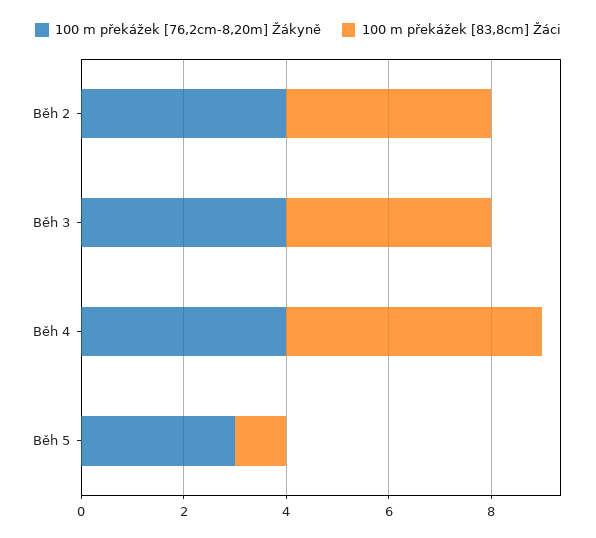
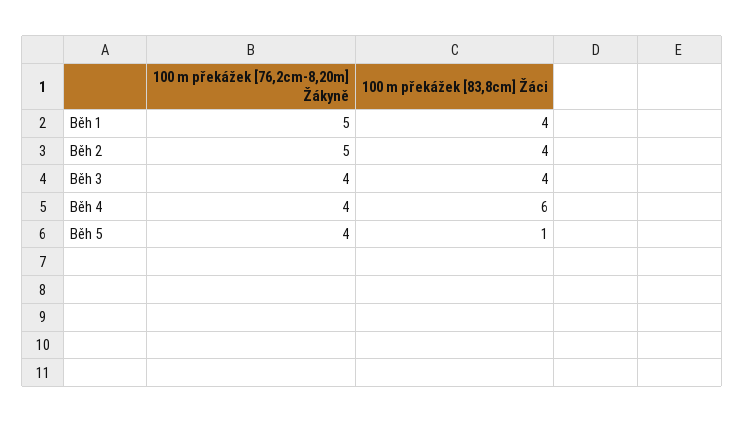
100 m překážek [76,2cm-8,20m] Žákyně, Běh 2: 4 -> 5
100 m překážek [83,8cm] Žáci, Běh 4: 5 -> 6
100 m překážek [76,2cm-8,20m] Žákyně, Běh 5: 3 -> 4
100 m překážek [76,2cm-8,20m] Žákyně, Běh 1: none -> 5
100 m překážek [83,8cm] Žáci, Běh 1: none -> 4

